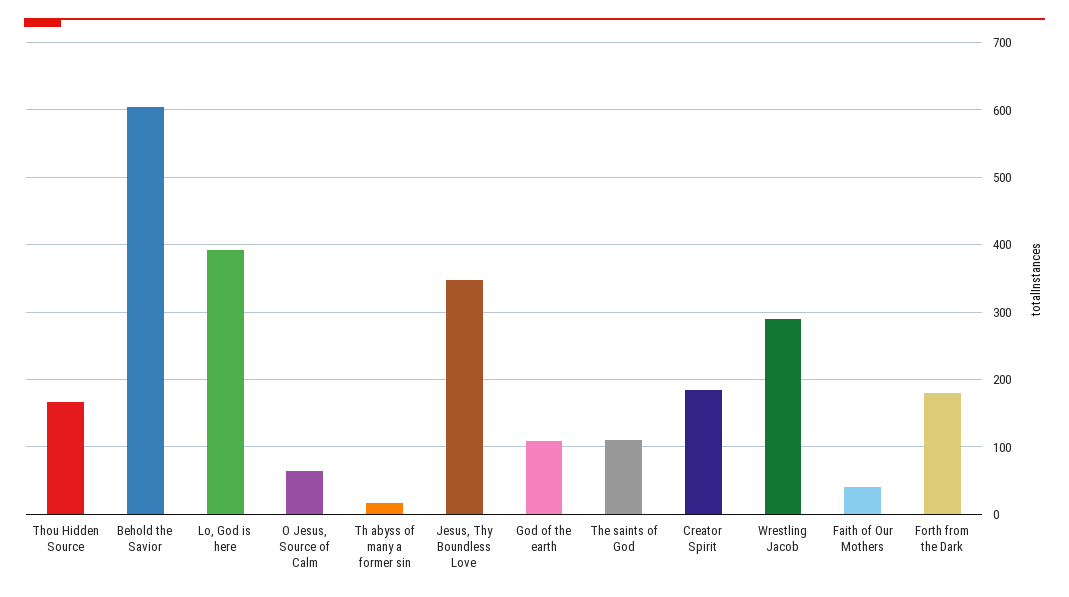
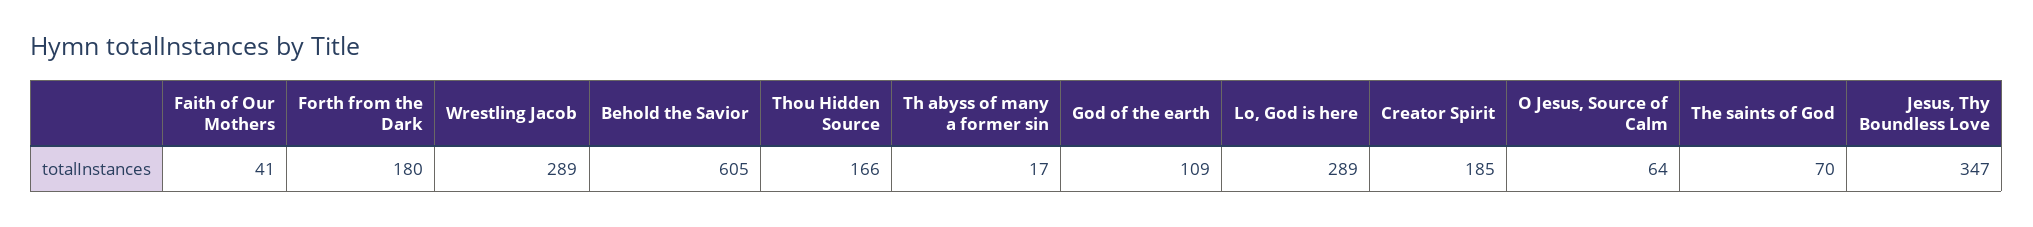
Lo, God is here: 390 -> 289
The saints of God: 110 -> 70

